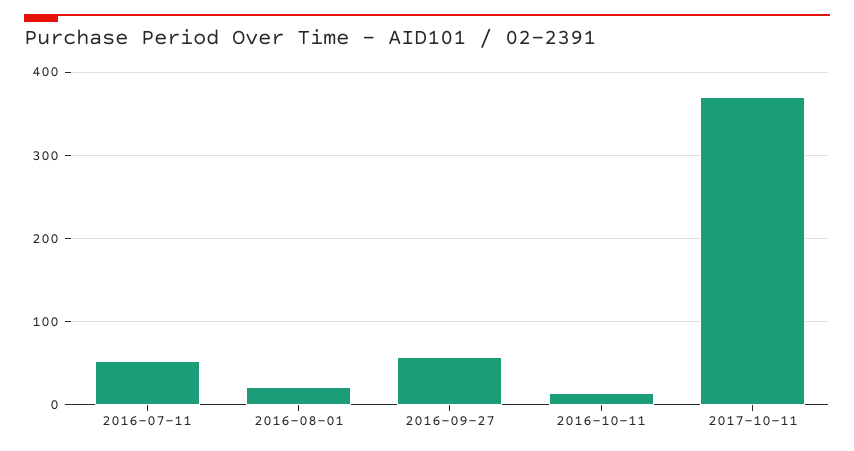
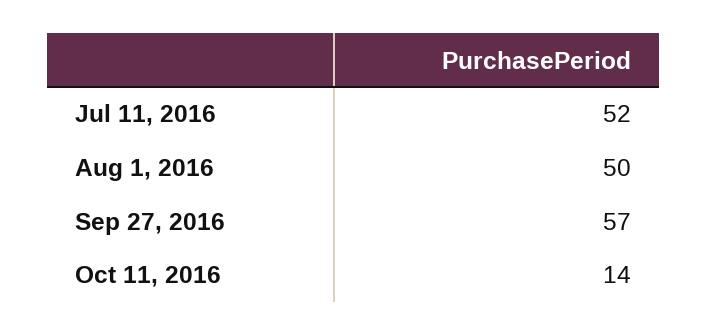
2016-08-01: 20 -> 50
2017-10-11: 370 -> none

